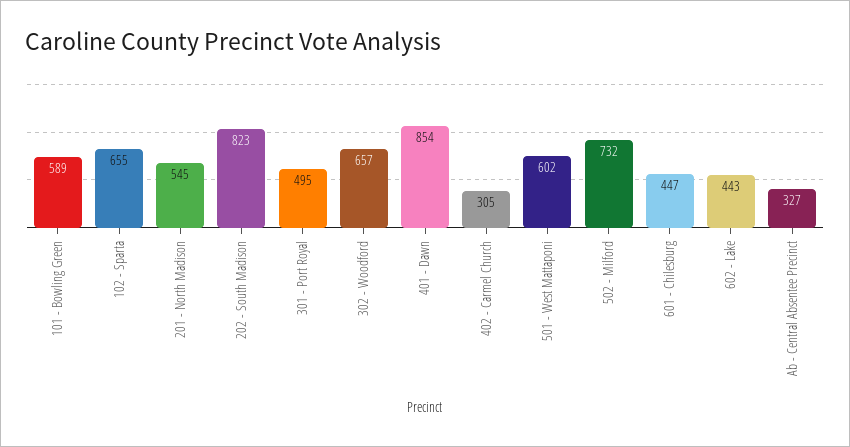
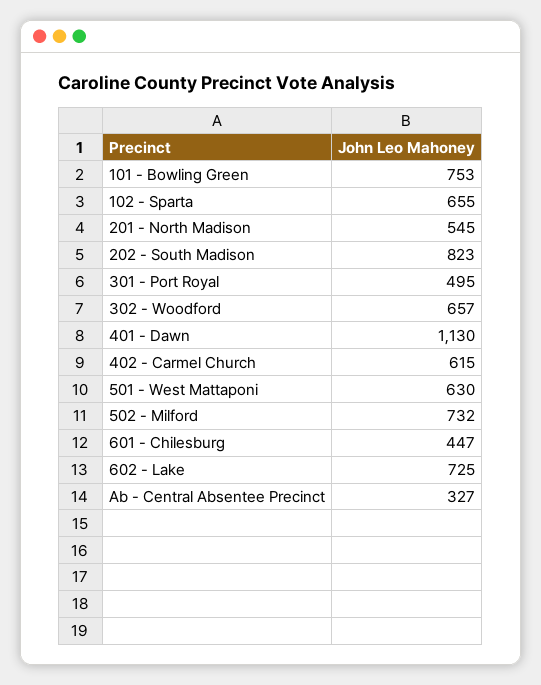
101 - Bowling Green: 589 -> 753
401 - Dawn: 854 -> 1130
402 - Carmel Church: 305 -> 615
501 - West Mattaponi: 602 -> 630
602 - Lake: 443 -> 725

